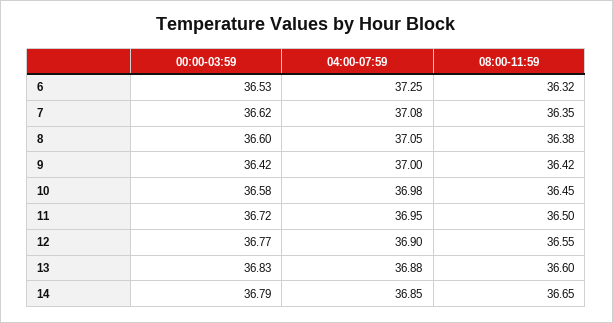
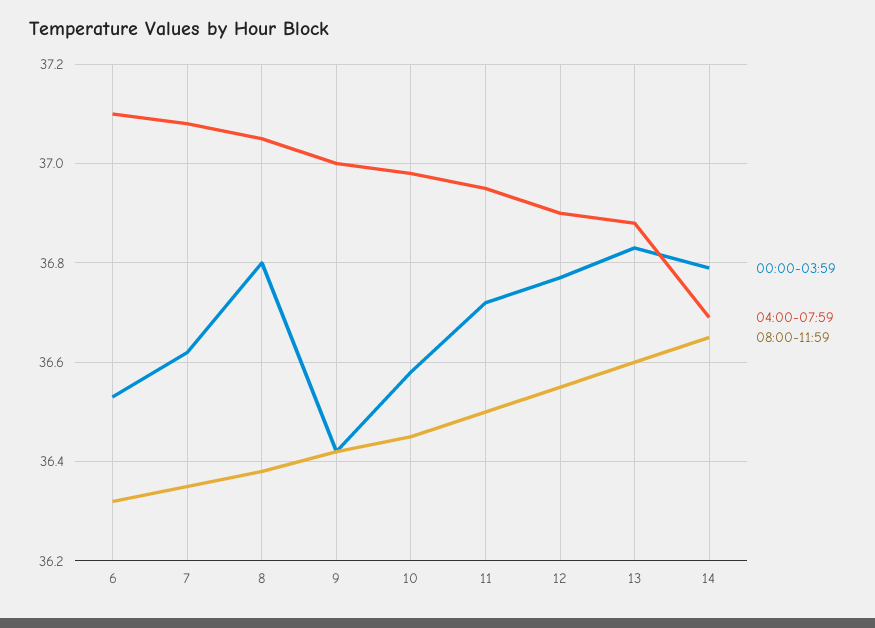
04:00-07:59, 6: 37.25 -> 37.1
00:00-03:59, 8: 36.6 -> 36.8
04:00-07:59, 14: 36.85 -> 36.7

